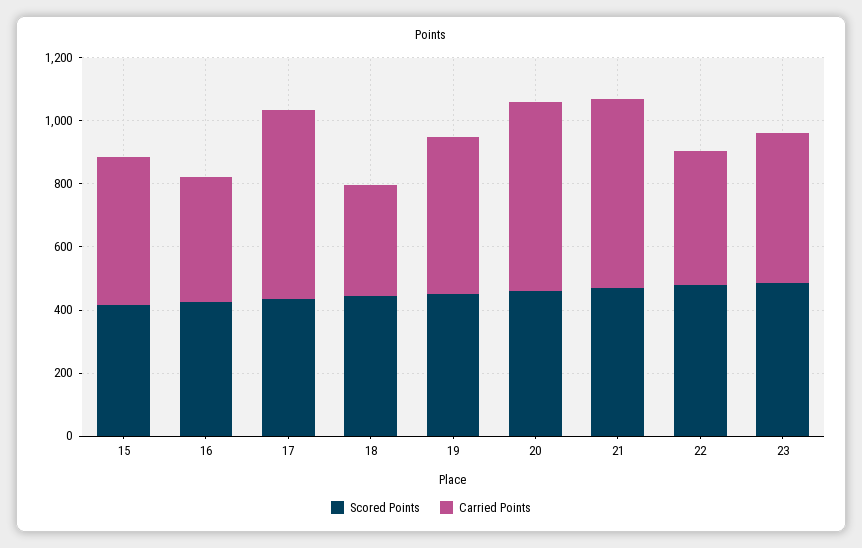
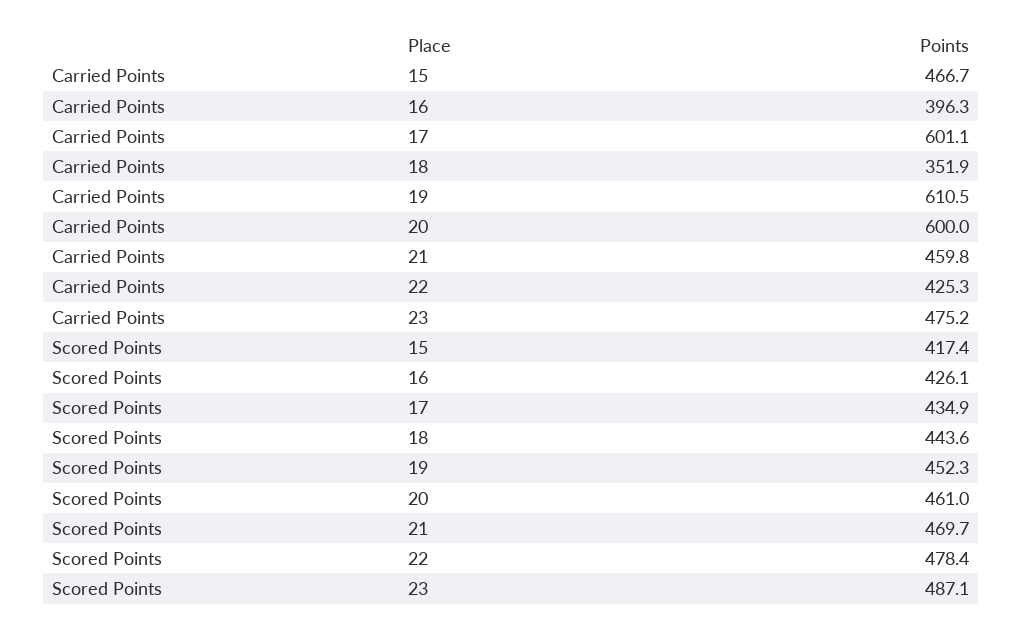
Carried Points, 19: 500 -> 610.5
Carried Points, 21: 600 -> 459.8

